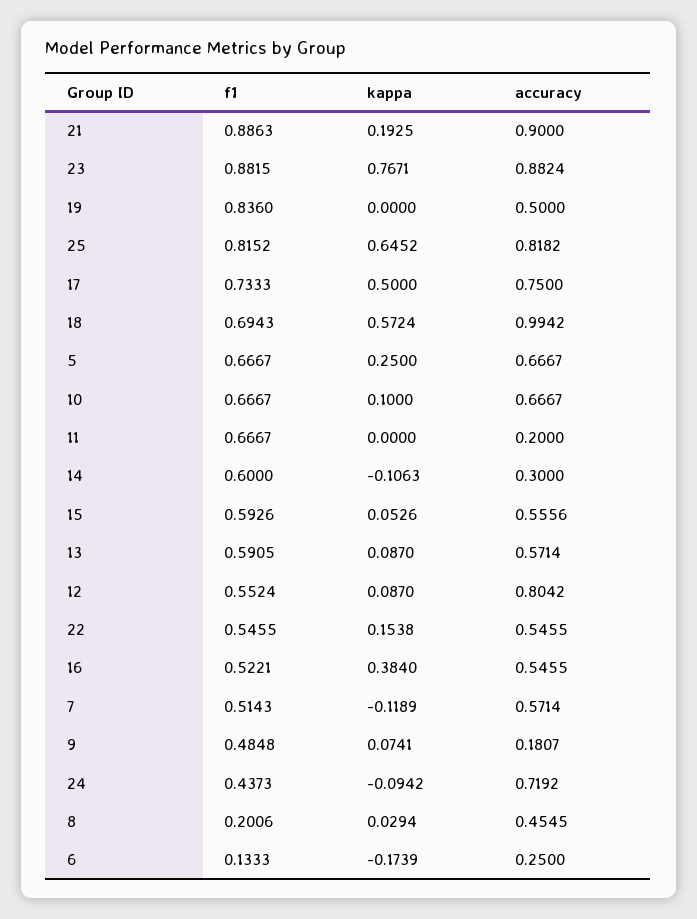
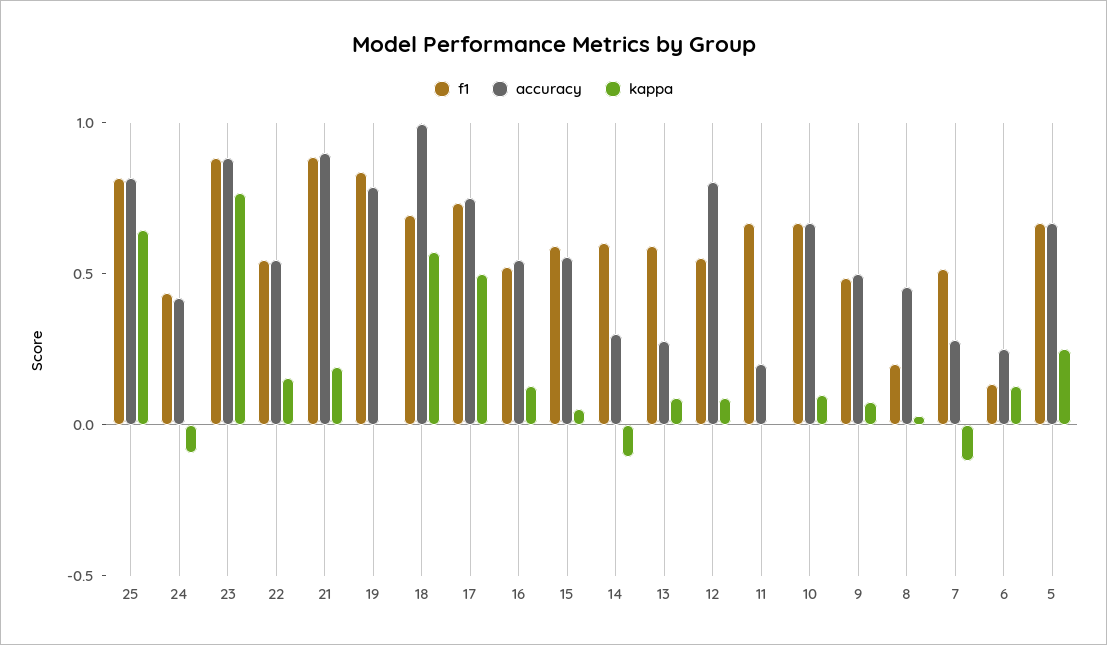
accuracy, 19: 0.5 -> 0.8
accuracy, 13: 0.5714 -> 0.3
kappa, 16: 0.384 -> 0.1
accuracy, 7: 0.5714 -> 0.3
accuracy, 9: 0.1807 -> 0.5
accuracy, 24: 0.7192 -> 0.4
kappa, 6: -0.1739 -> 0.1

